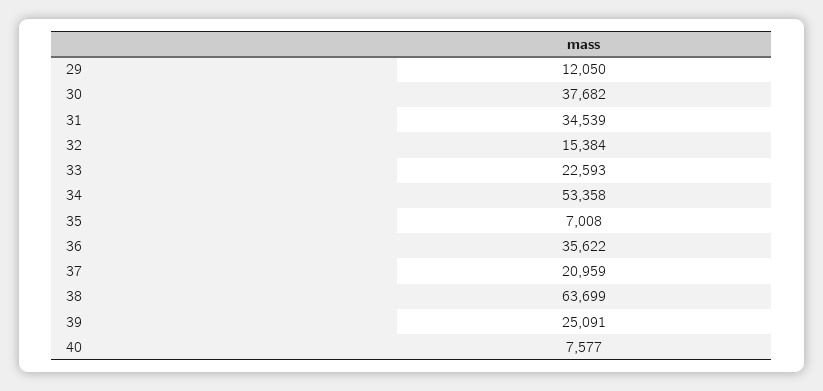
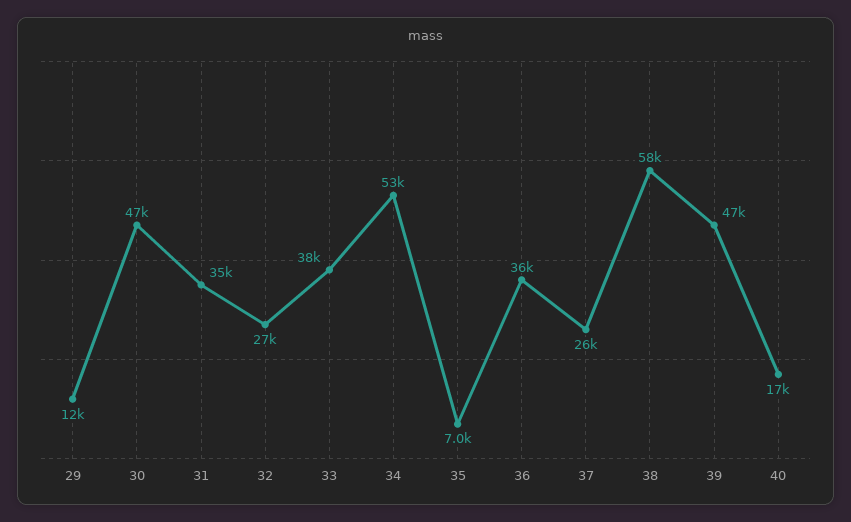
30: 37682 -> 47000
32: 15384 -> 27000
33: 22593 -> 38000
37: 20959 -> 26000
38: 63699 -> 58000
39: 25091 -> 47000
40: 7577 -> 17000

